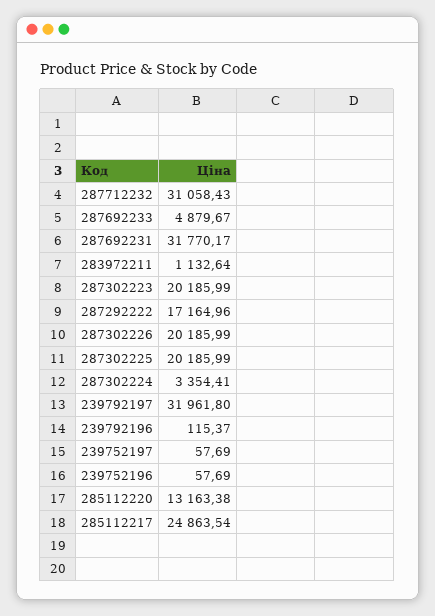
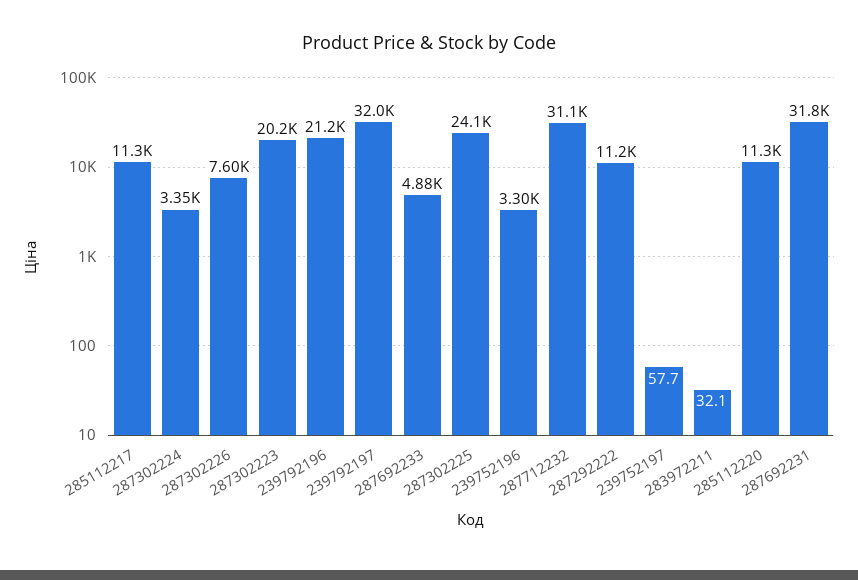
283972211: 1132.64 -> 32.1
287292222: 17164.96 -> 11200
287302226: 20185.99 -> 7600
287302225: 20185.99 -> 24100
239792196: 115.37 -> 21200
239752196: 57.69 -> 3300
285112220: 13163.38 -> 11300
285112217: 24863.54 -> 11300

